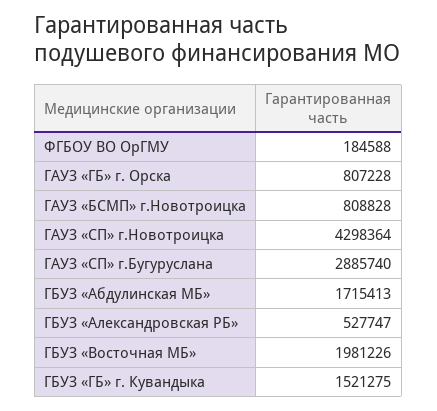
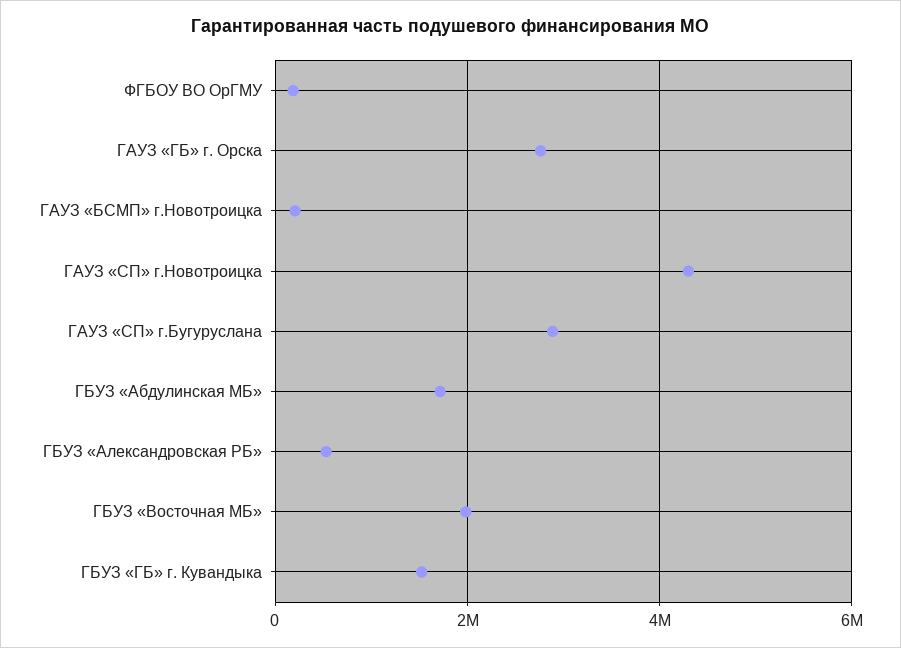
ГАУЗ «ГБ» г. Орска: 807228 -> 2800000
ГАУЗ «БСМП» г.Новотроицка: 808828 -> 200000

